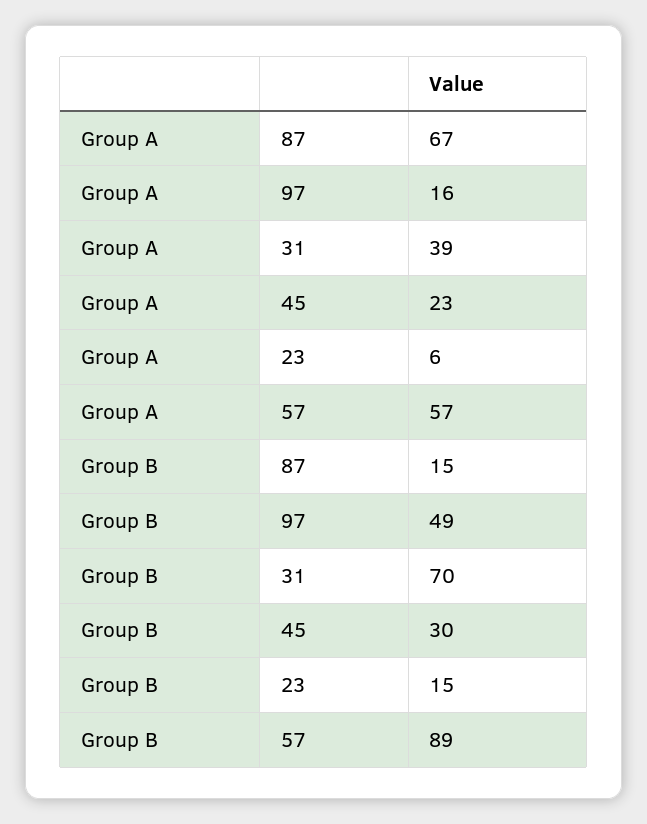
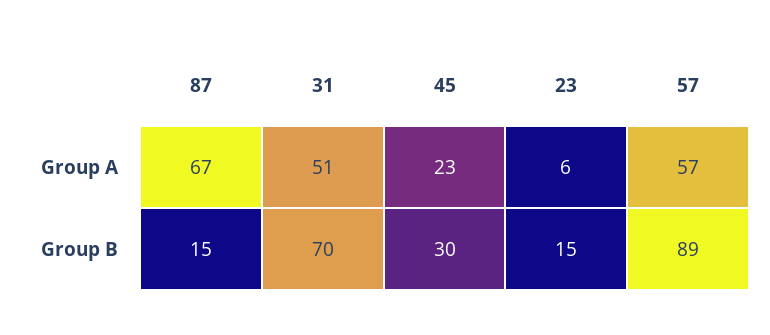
Group A, 97: 16 -> none
Group A, 31: 39 -> 51
Group B, 97: 49 -> none

